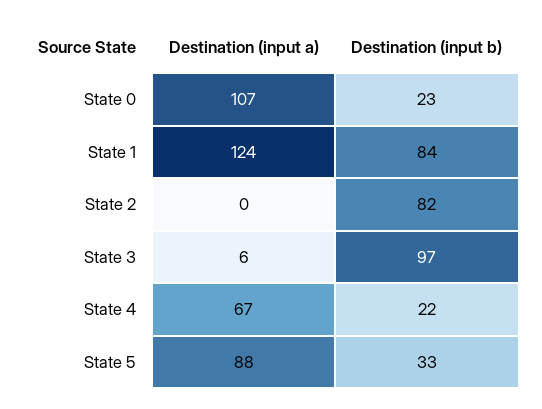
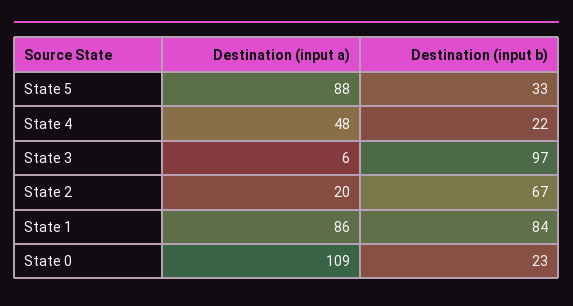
Destination (input a), State 0: 107 -> 109
Destination (input a), State 1: 124 -> 86
Destination (input a), State 2: 0 -> 20
Destination (input b), State 2: 82 -> 67
Destination (input a), State 4: 67 -> 48

